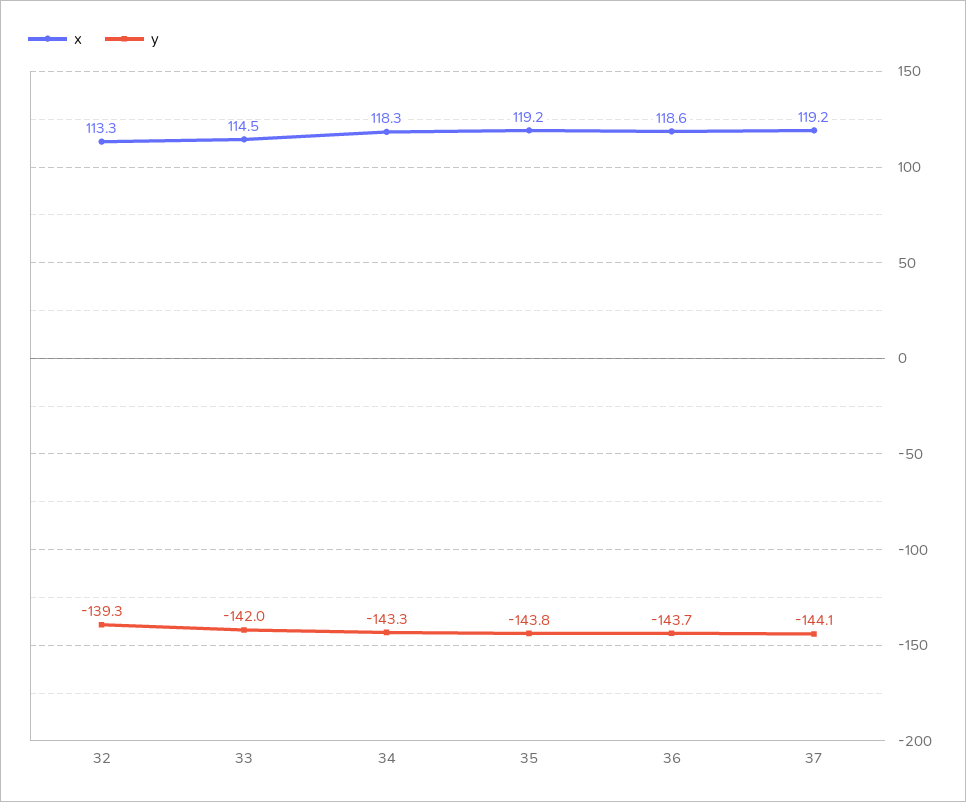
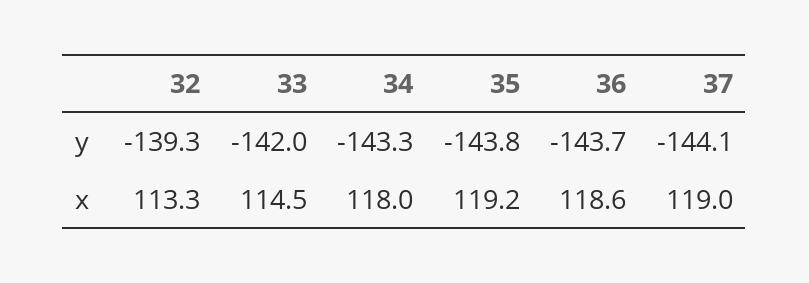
x, 34: 118.3 -> 118
x, 37: 119.2 -> 119

